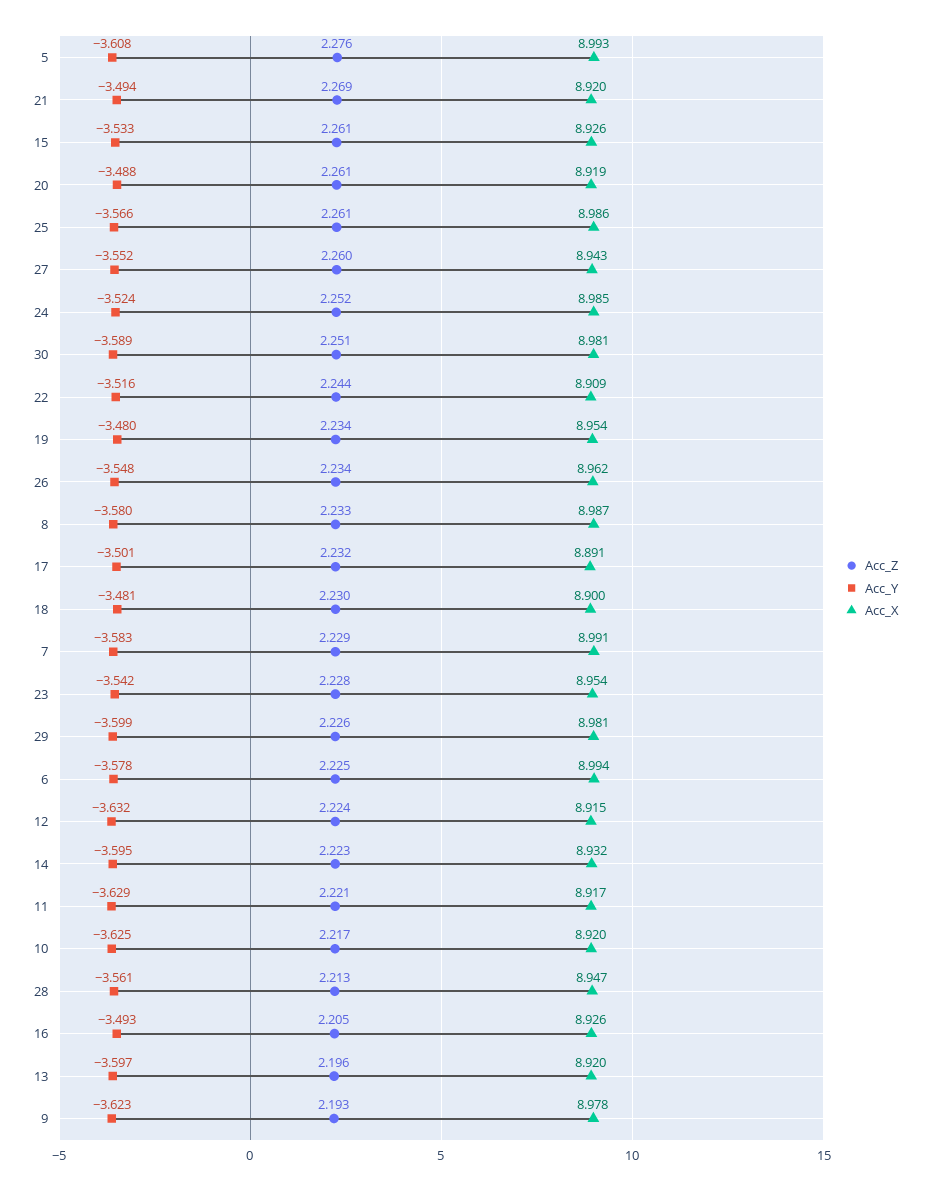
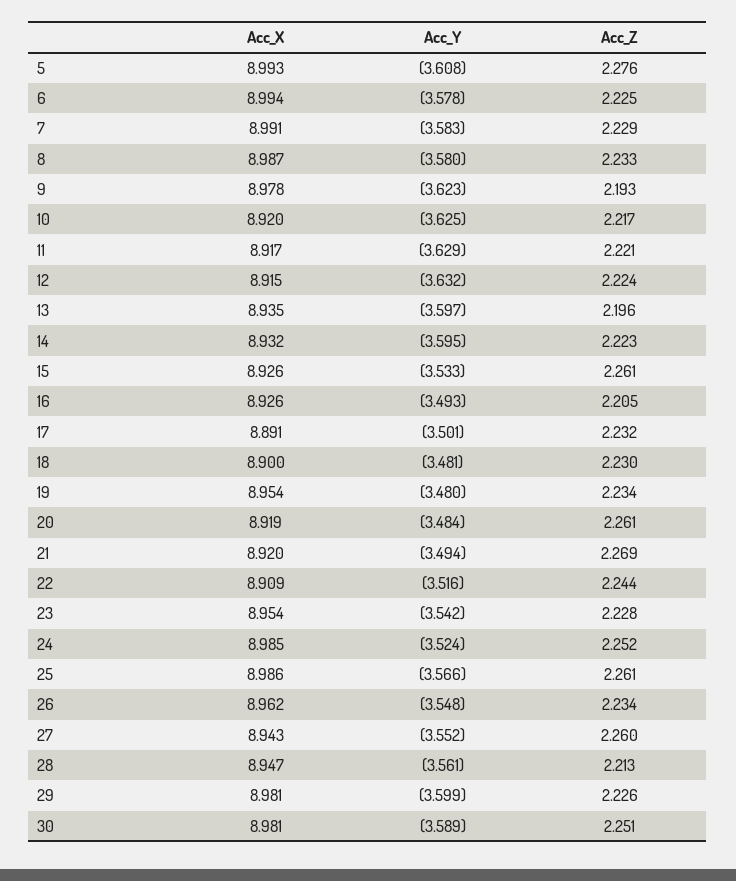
Acc_Y, 20: -3.488 -> -3.484
Acc_X, 13: 8.92 -> 8.935

